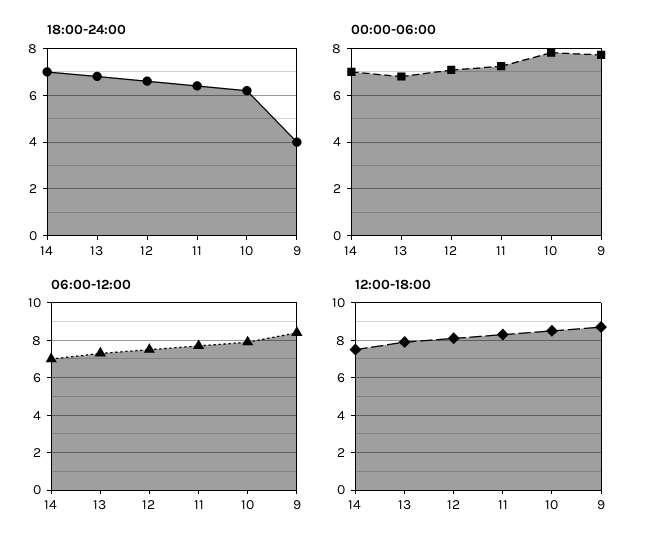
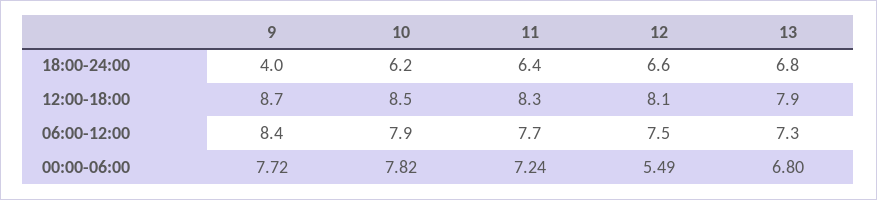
18:00-24:00, 14: 7 -> none
00:00-06:00, 14: 7 -> none
00:00-06:00, 12: 7 -> 5.49
06:00-12:00, 14: 7 -> none
12:00-18:00, 14: 7.5 -> none

